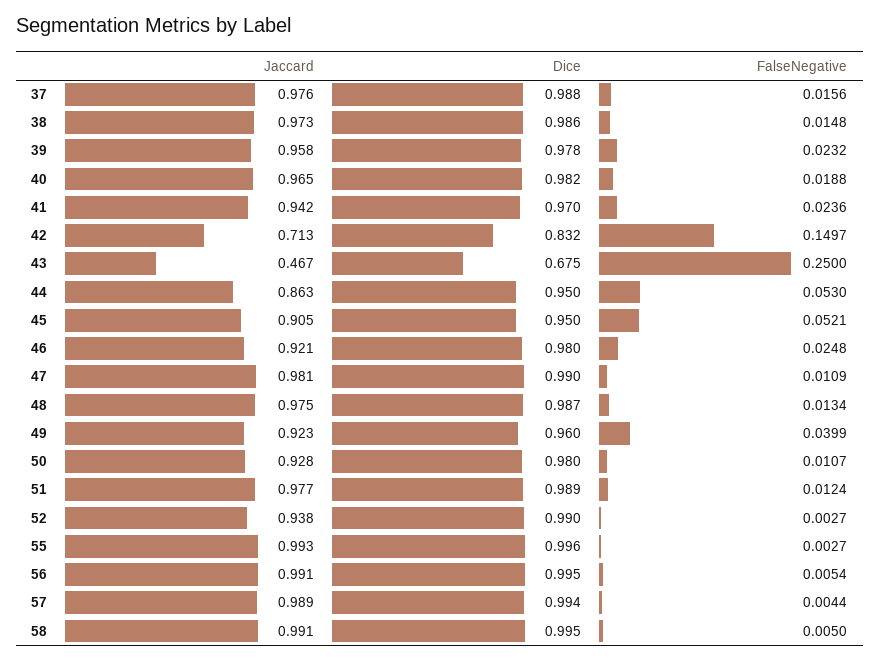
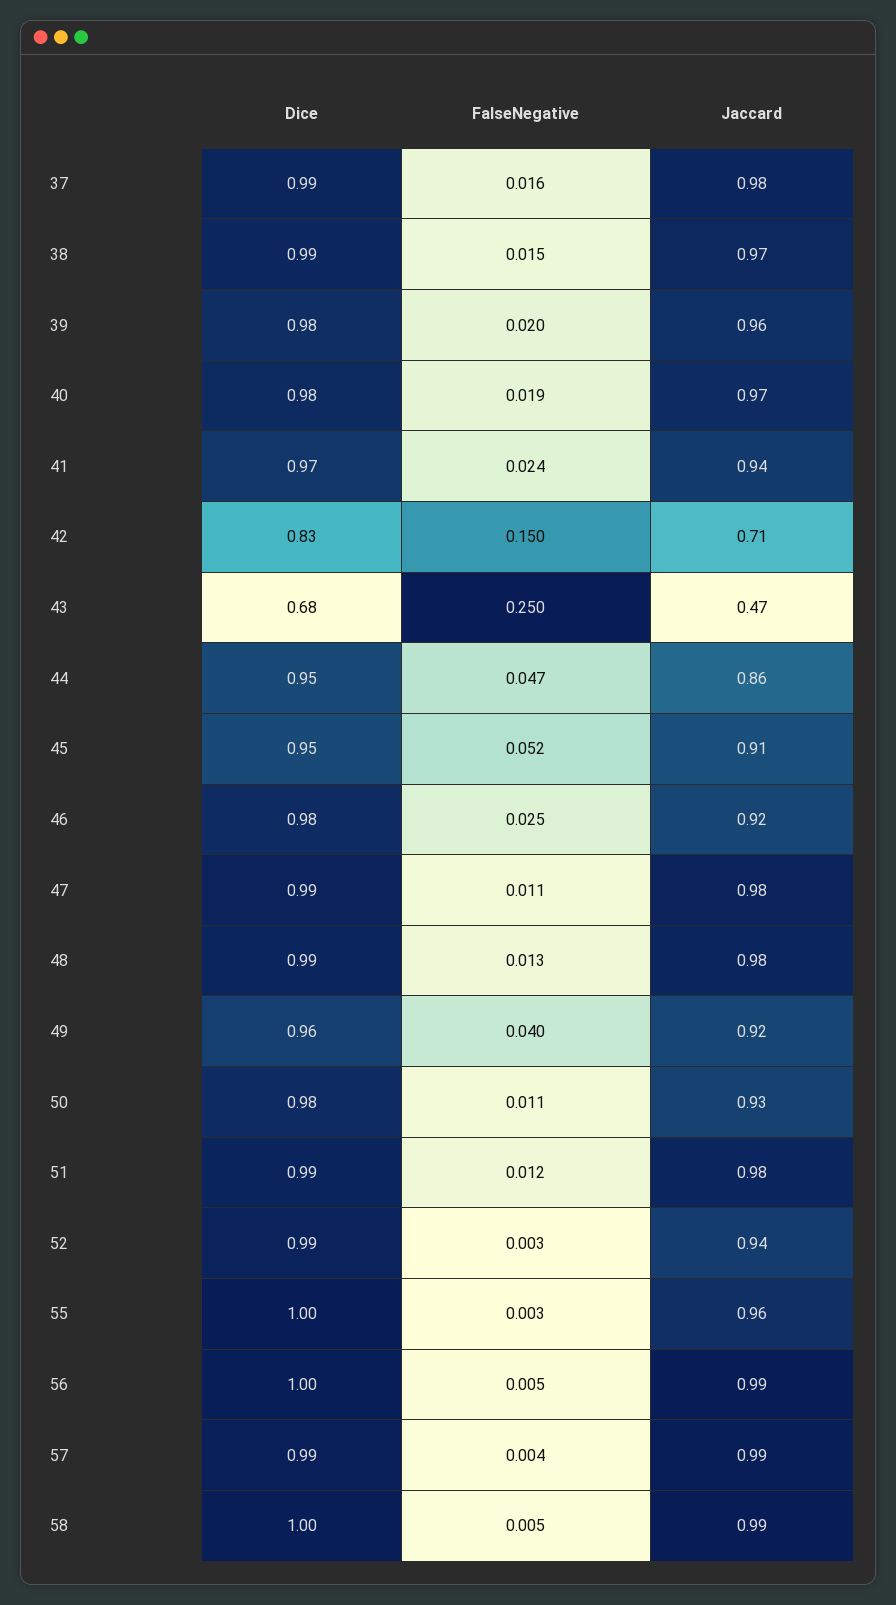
FalseNegative, 39: 0.0232 -> 0.02
FalseNegative, 44: 0.053 -> 0.047
Jaccard, 55: 0.993 -> 0.96

